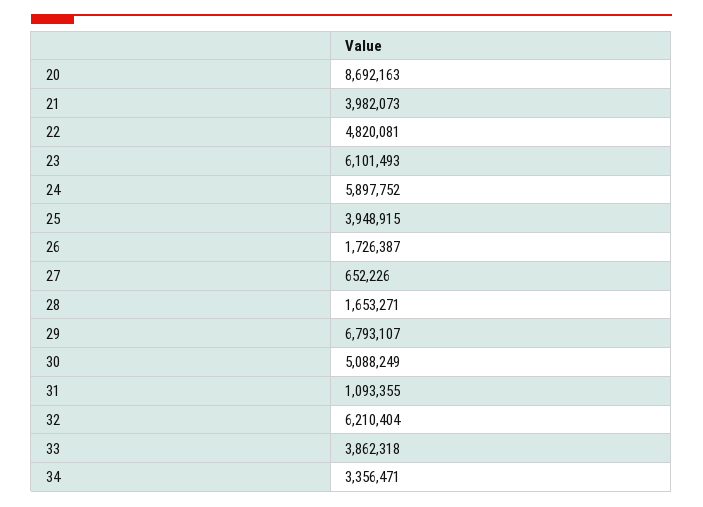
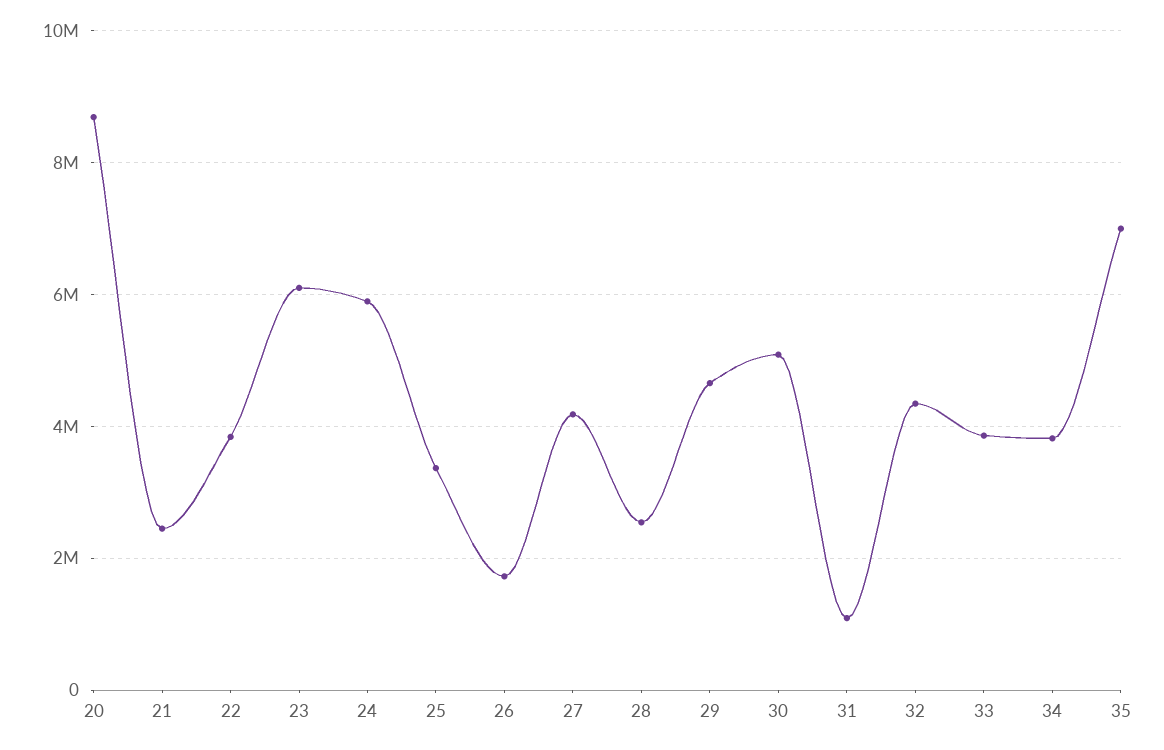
21: 3982073 -> 2400000
22: 4820081 -> 3800000
25: 3948915 -> 3400000
27: 652226 -> 4200000
28: 1653271 -> 2600000
29: 6793107 -> 4600000
32: 6210404 -> 4400000
34: 3356471 -> 3800000
35: none -> 7000000

